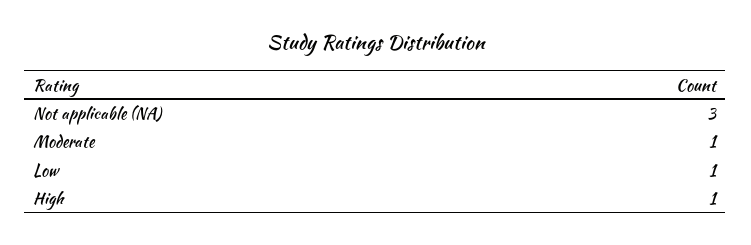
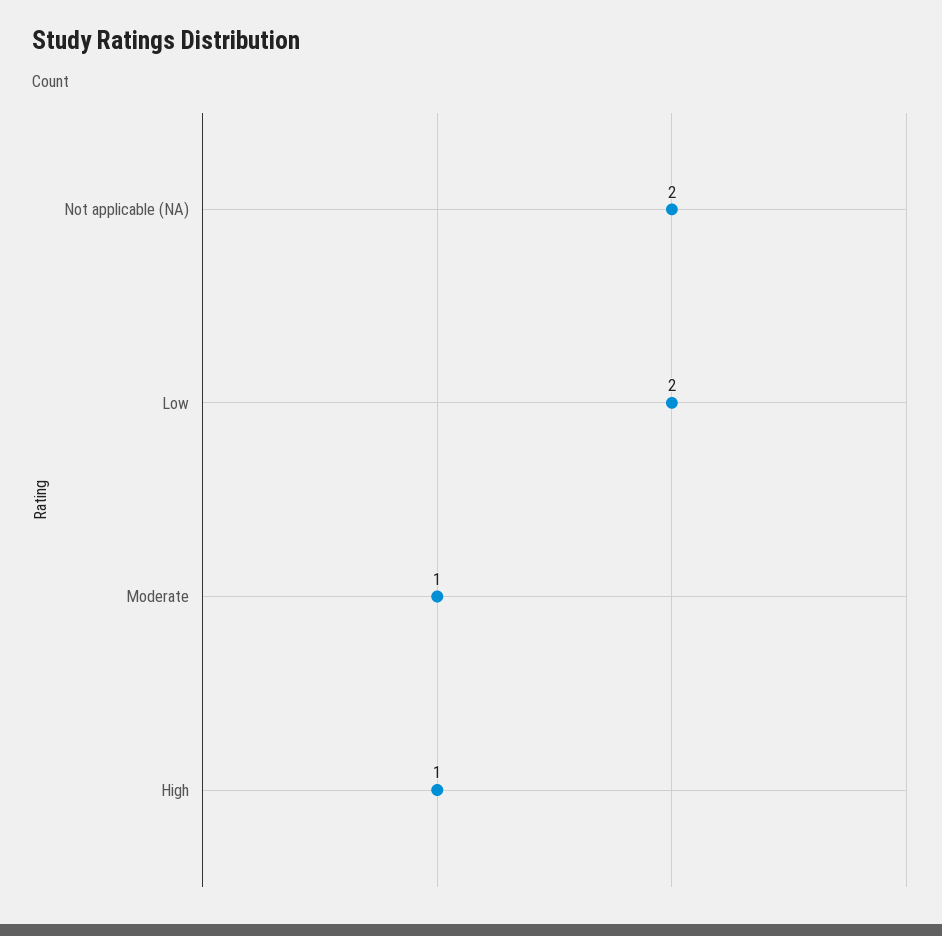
Not applicable (NA): 3 -> 2
Low: 1 -> 2

